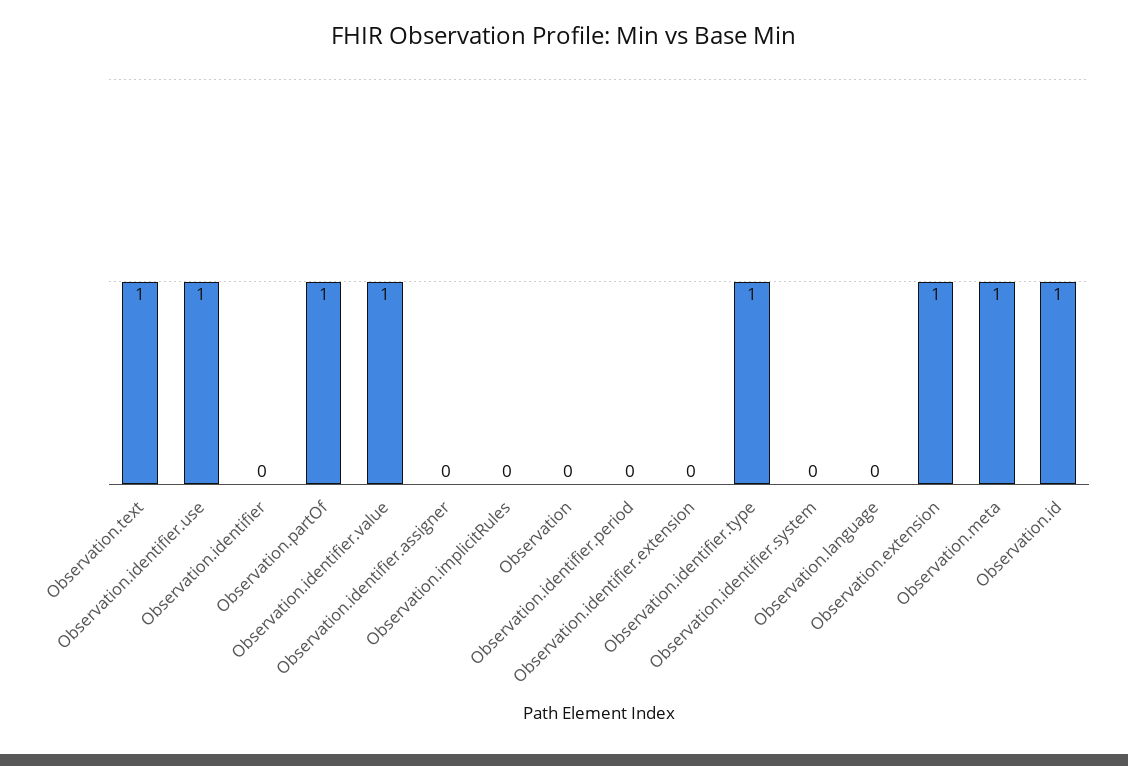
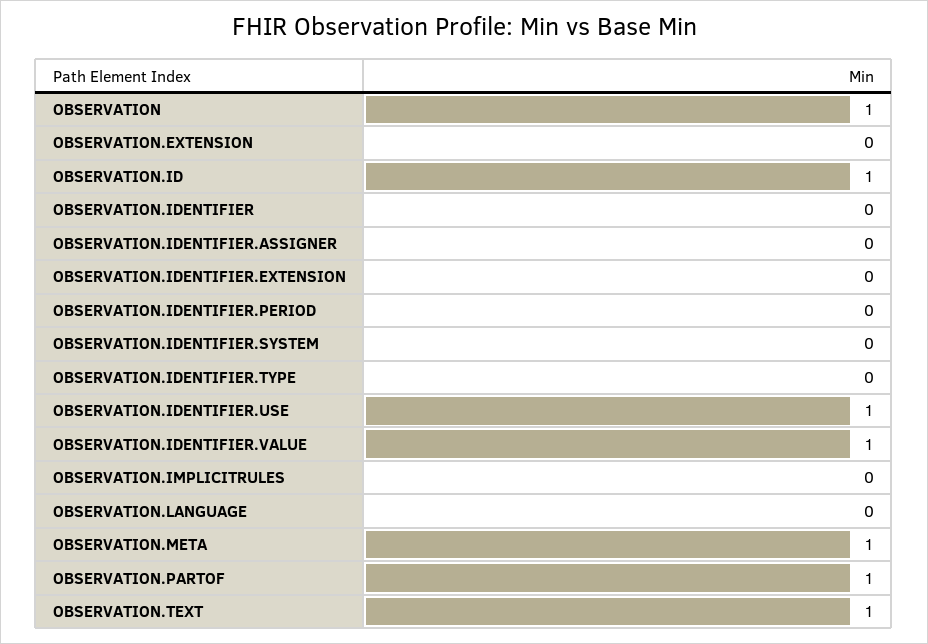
Observation: 0 -> 1
Observation.identifier.type: 1 -> 0
Observation.extension: 1 -> 0

